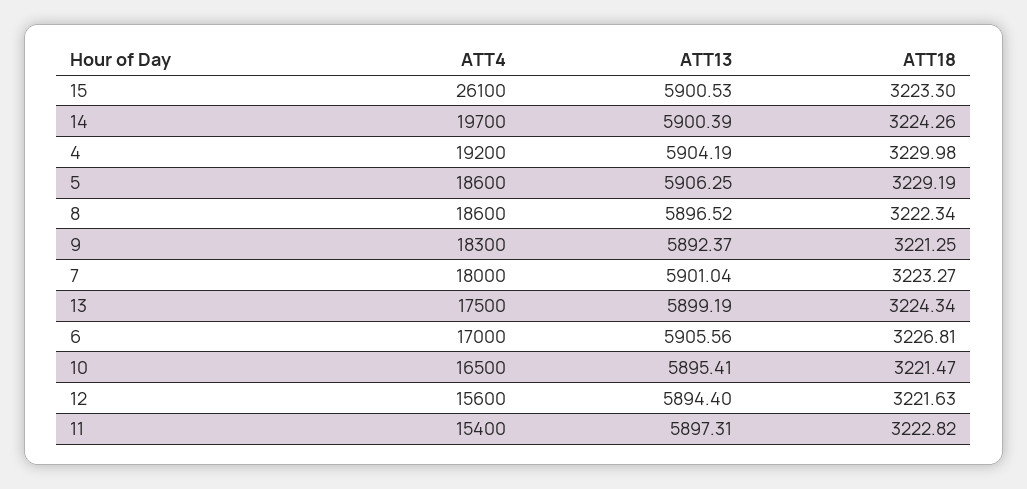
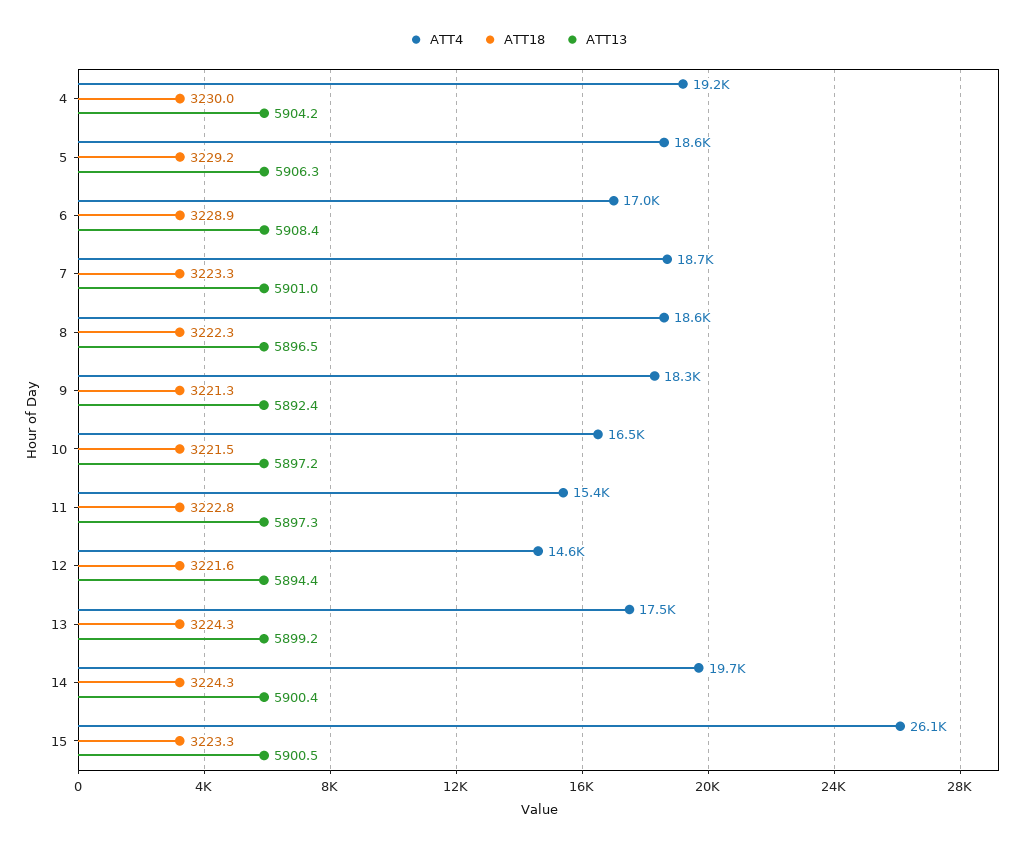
ATT4, 7: 18000 -> 18700
ATT13, 6: 5905.56 -> 5908.4
ATT18, 6: 3226.81 -> 3228.9
ATT13, 10: 5895.41 -> 5897.2
ATT4, 12: 15600 -> 14600

